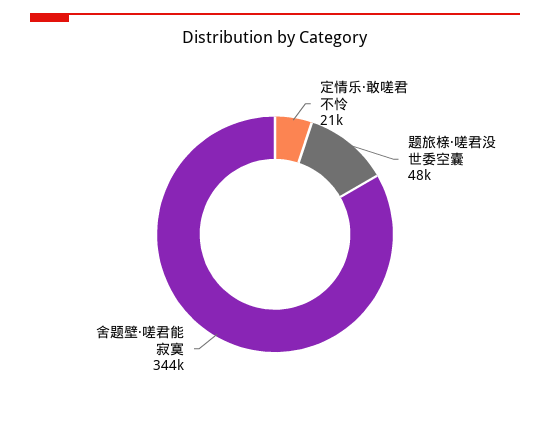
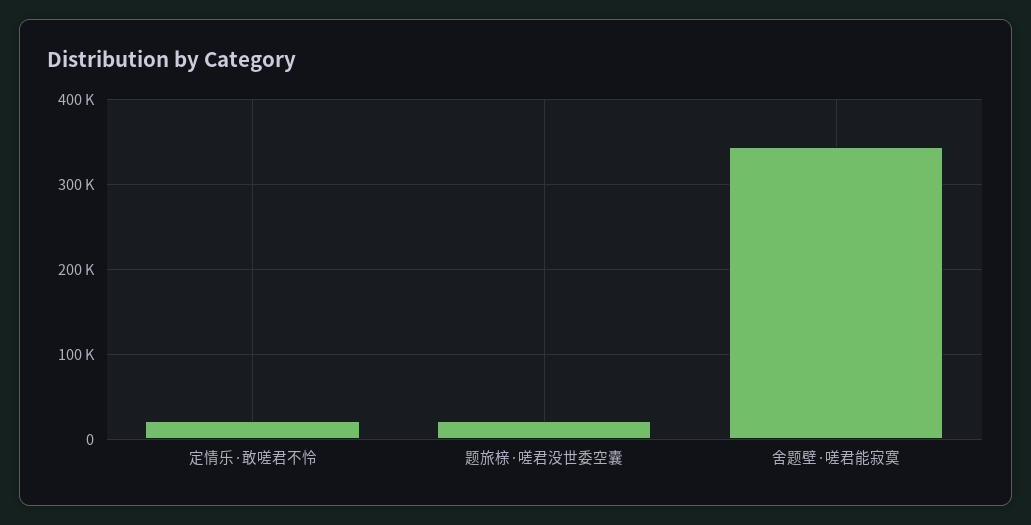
题旅榇·嗟君没世委空囊: 48000 -> 20000

